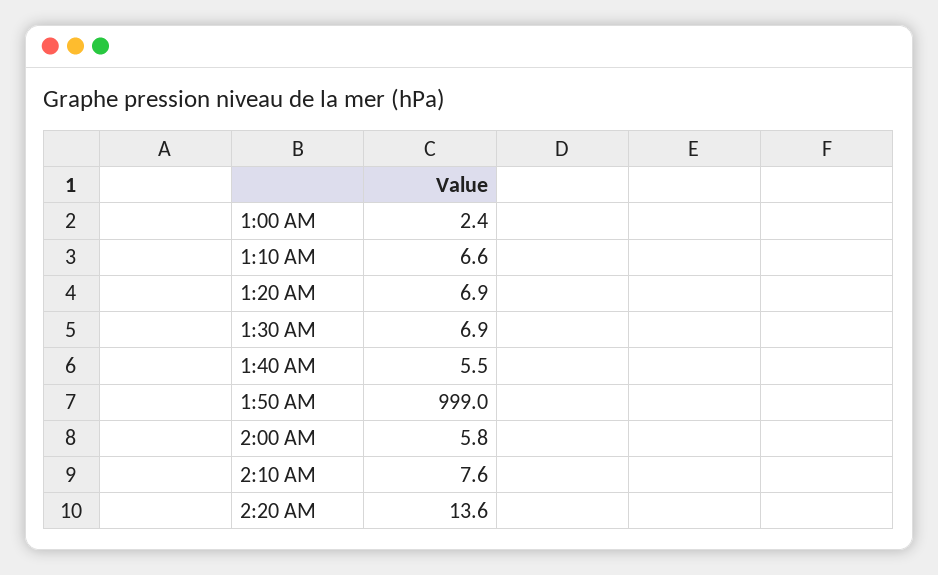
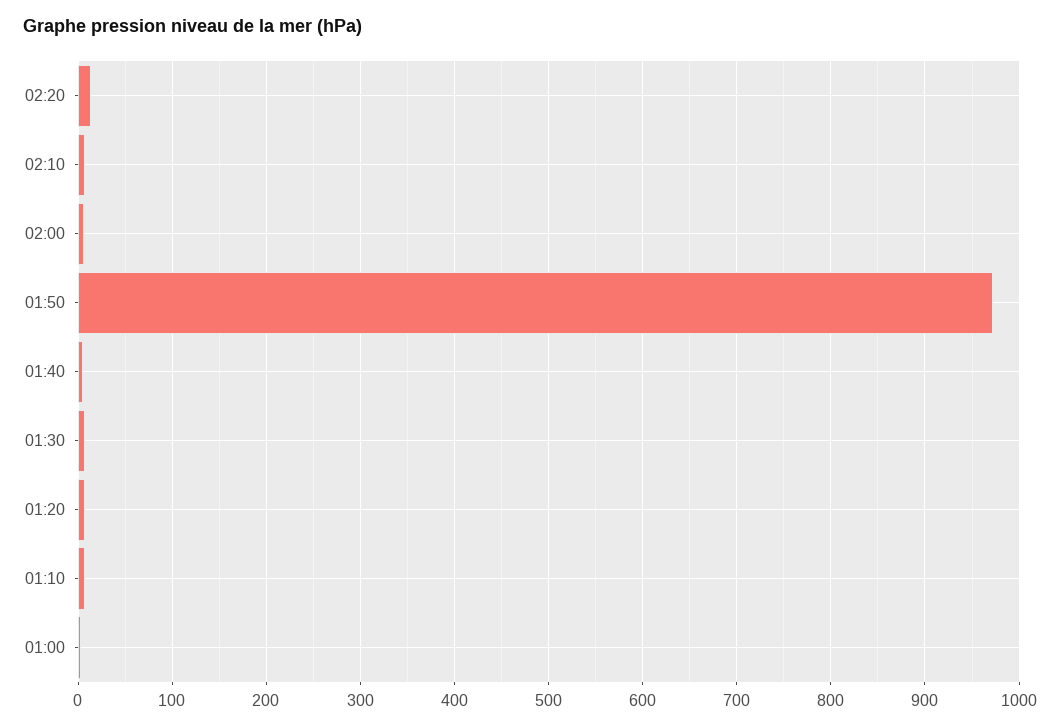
1:50 AM: 999 -> 970

